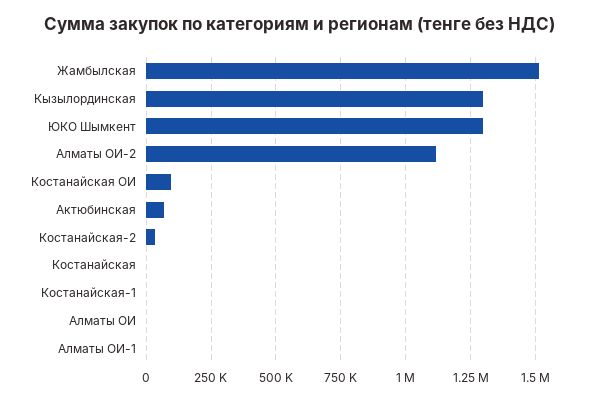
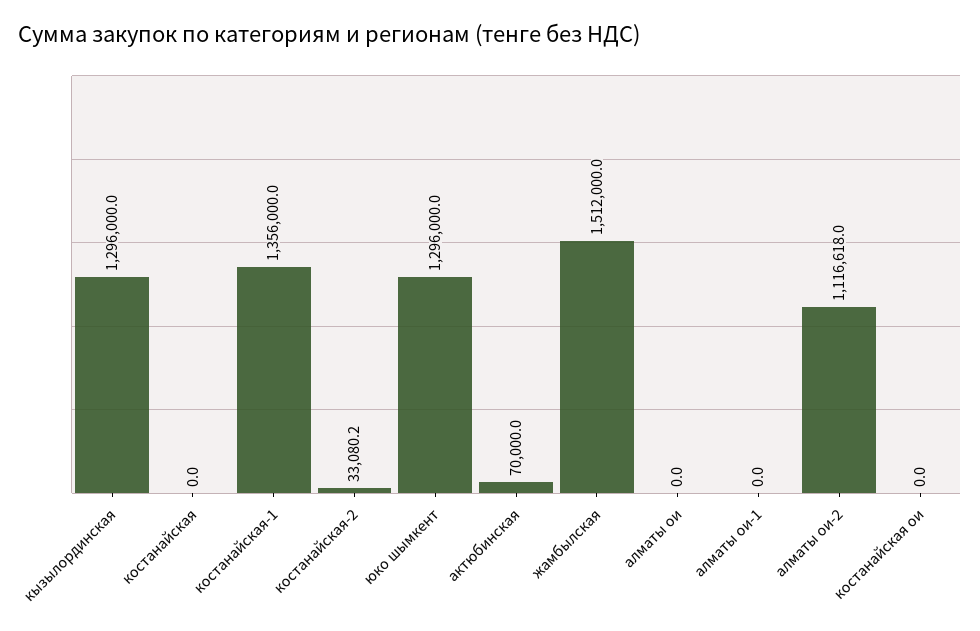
Костанайская ОИ: 100000 -> 0
Костанайская-1: 0 -> 1356000

